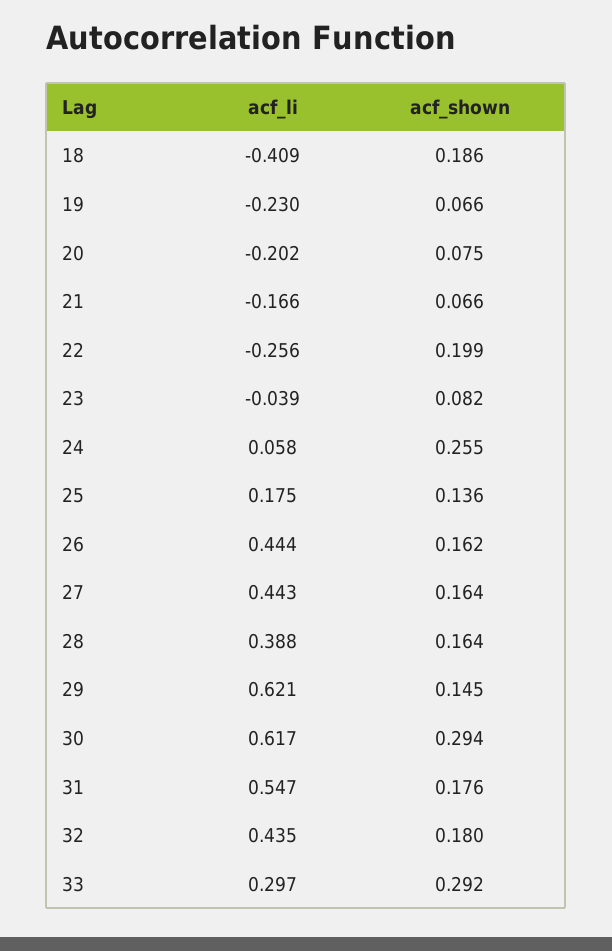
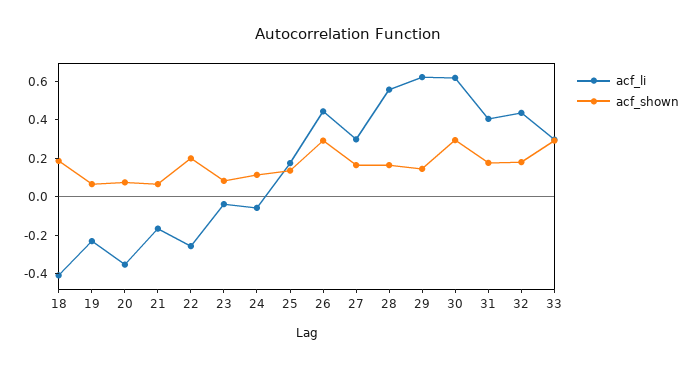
acf_li, 20: -0.202 -> -0.35
acf_li, 24: 0.058 -> -0.05
acf_shown, 24: 0.255 -> 0.1
acf_shown, 26: 0.162 -> 0.3
acf_li, 27: 0.443 -> 0.3
acf_li, 28: 0.388 -> 0.55
acf_li, 31: 0.547 -> 0.4

